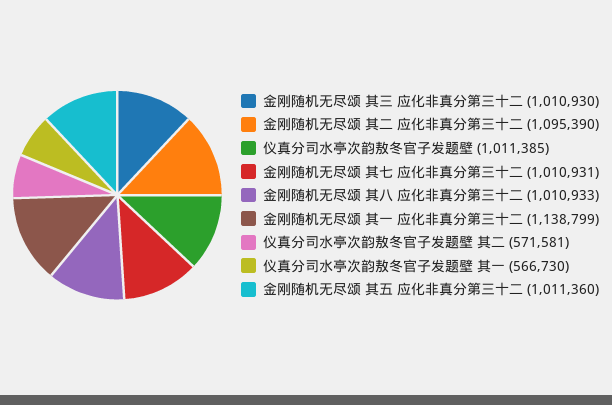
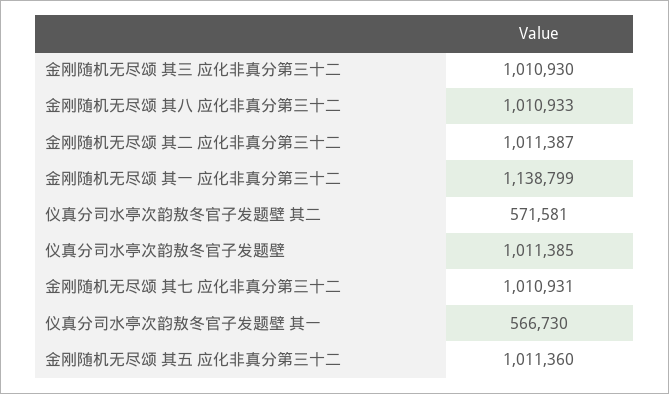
金刚随机无尽颂 其二 应化非真分第三十二: 1095390 -> 1011387

